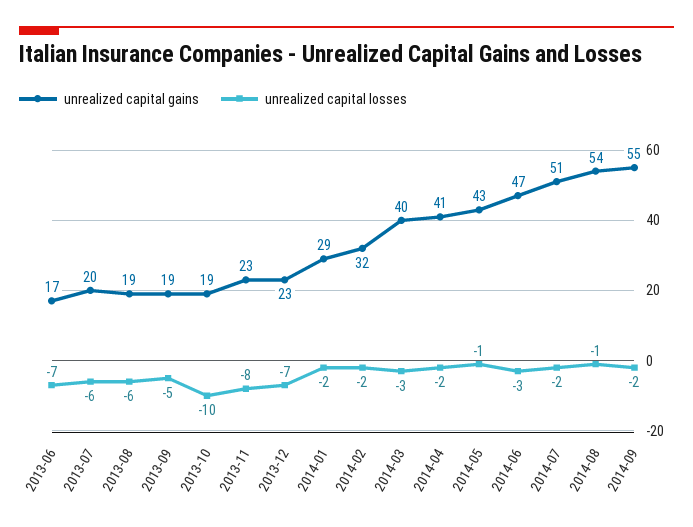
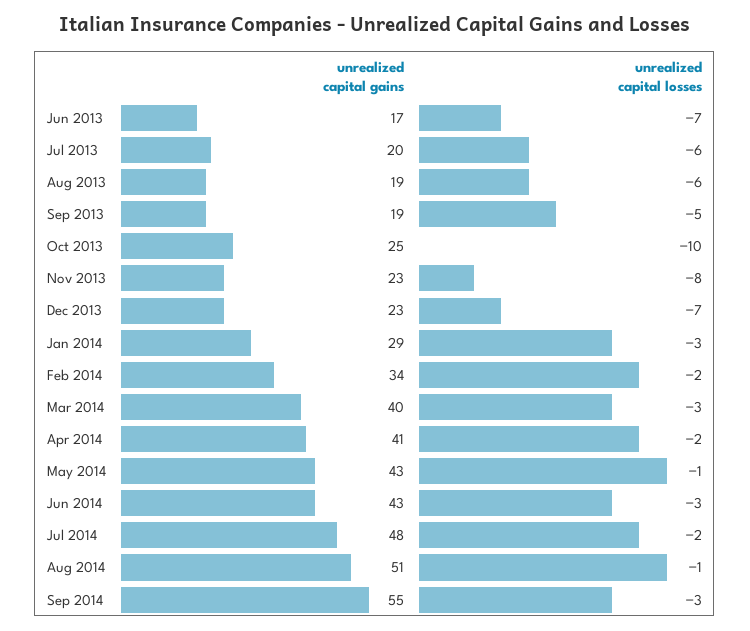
unrealized capital gains, 2013-10: 19 -> 25
unrealized capital losses, 2014-01: -2 -> -3
unrealized capital gains, 2014-02: 32 -> 34
unrealized capital gains, 2014-06: 47 -> 43
unrealized capital gains, 2014-07: 51 -> 48
unrealized capital gains, 2014-08: 54 -> 51
unrealized capital losses, 2014-09: -2 -> -3

